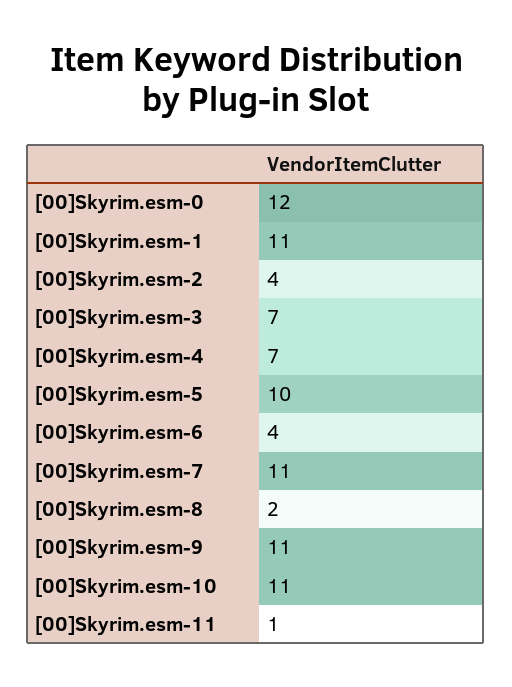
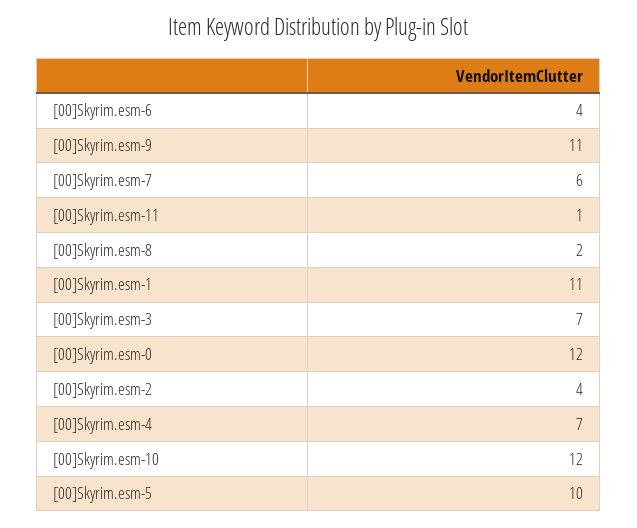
[00]Skyrim.esm-7: 11 -> 6
[00]Skyrim.esm-10: 11 -> 12

